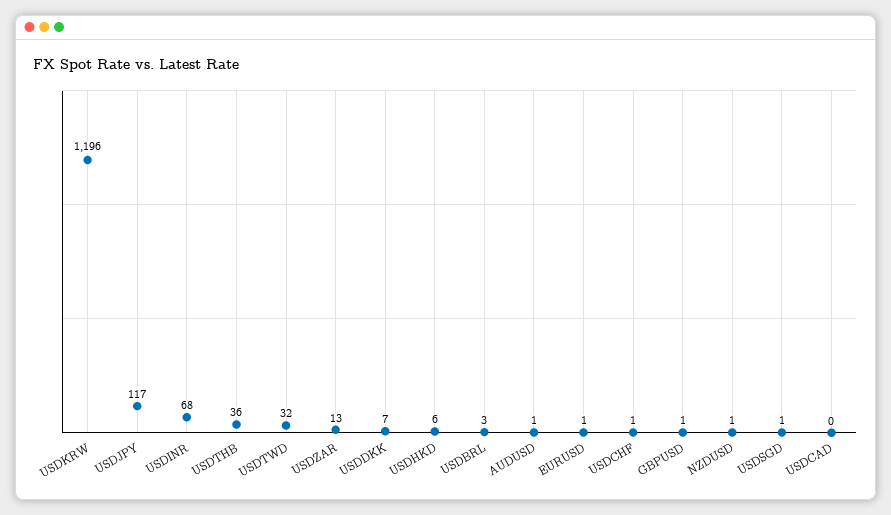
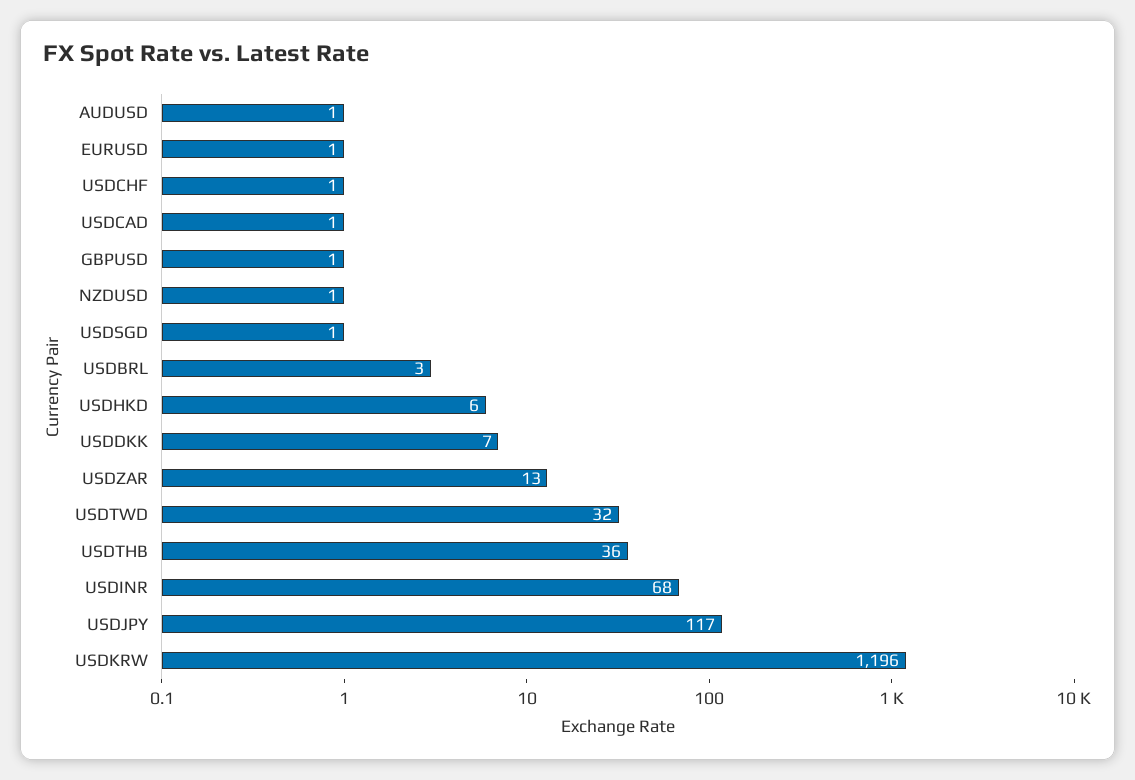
USDCAD: 0 -> 1

